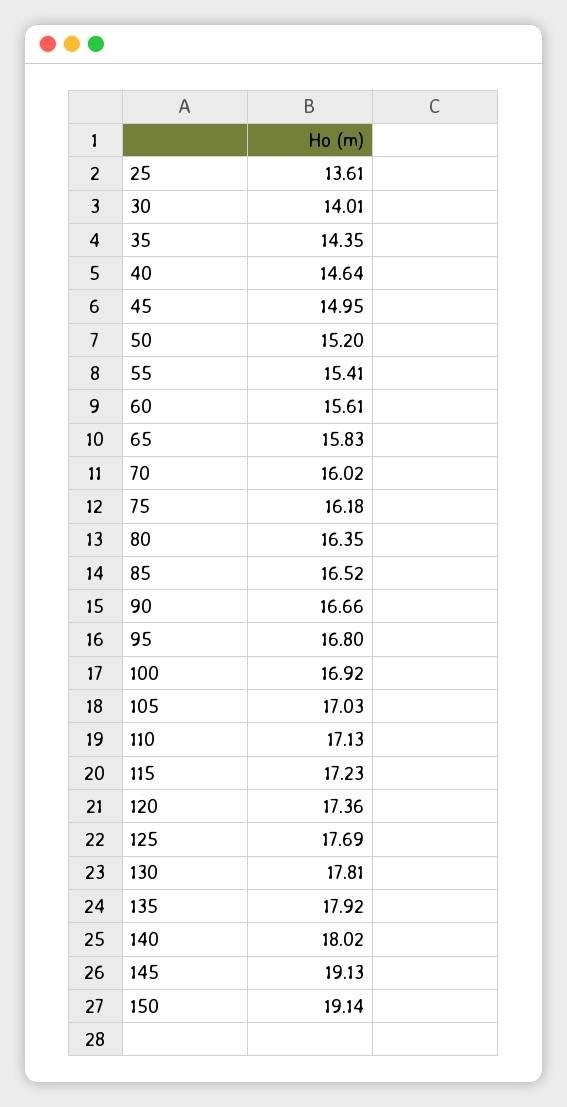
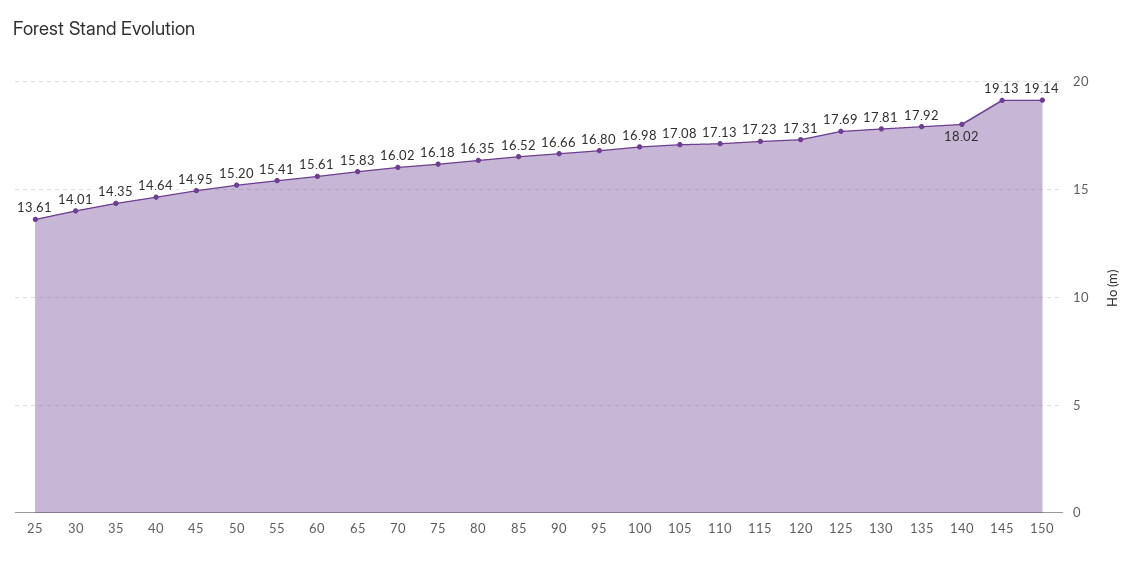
100: 16.92 -> 16.98
105: 17.03 -> 17.08
120: 17.36 -> 17.31

